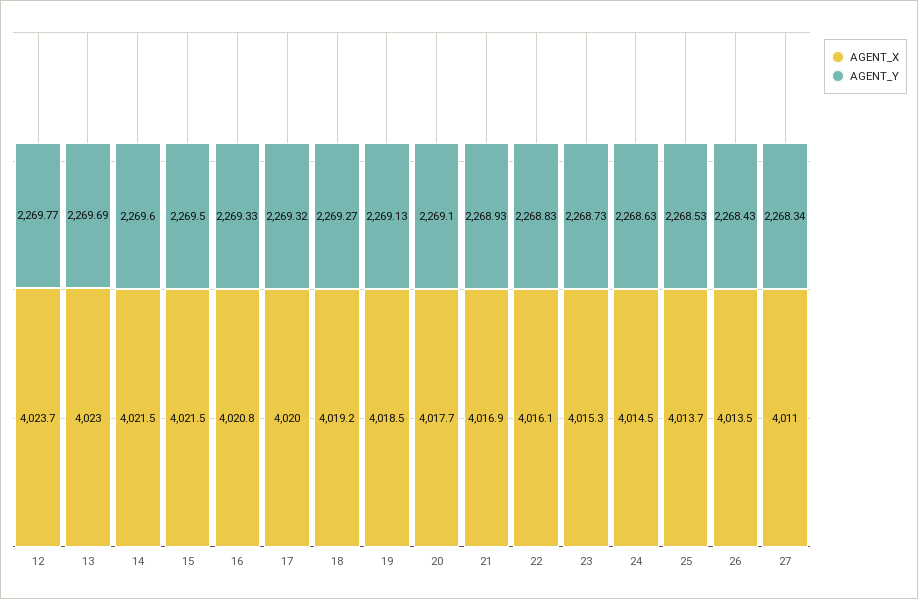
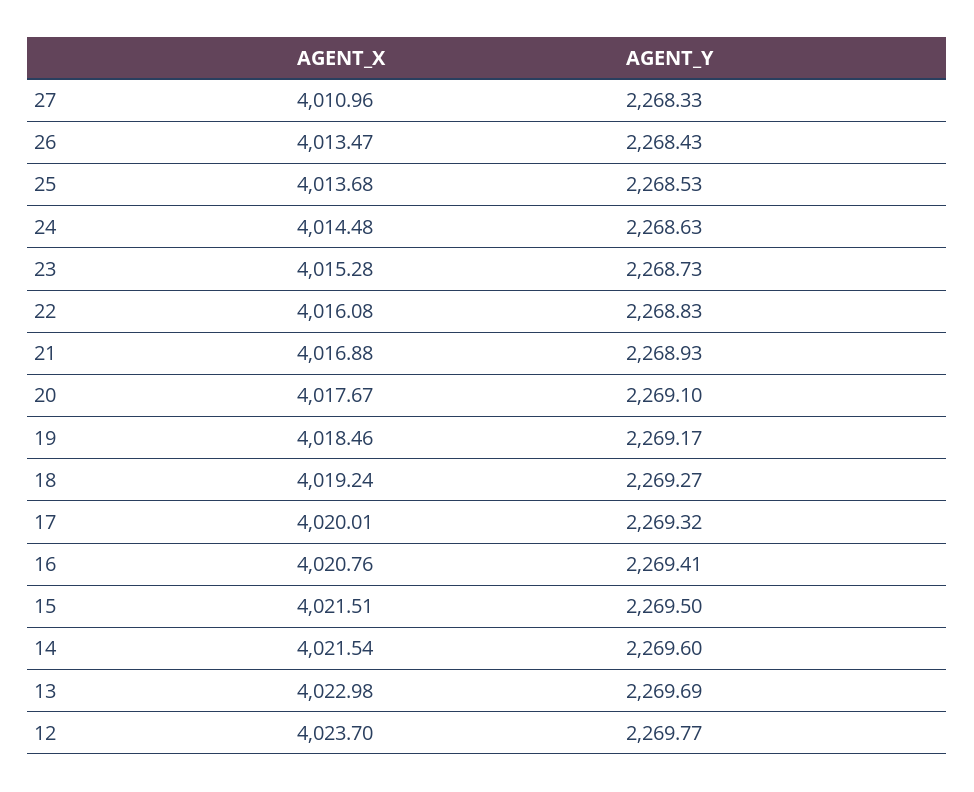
AGENT_Y, 16: 2269.33 -> 2269.41
AGENT_Y, 19: 2269.13 -> 2269.17
AGENT_Y, 27: 2268.34 -> 2268.33

